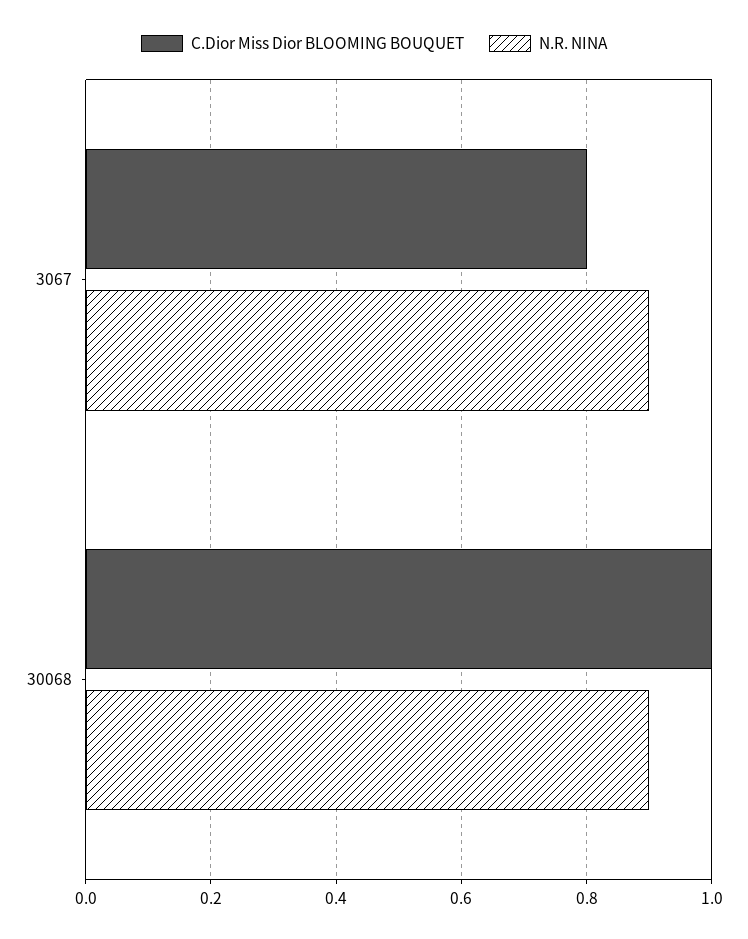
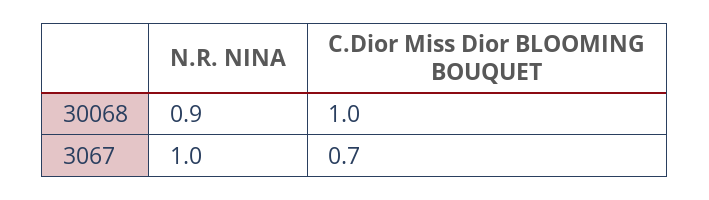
C.Dior Miss Dior BLOOMING BOUQUET, 3067: 0.8 -> 0.7
N.R. NINA, 3067: 0.9 -> 1

